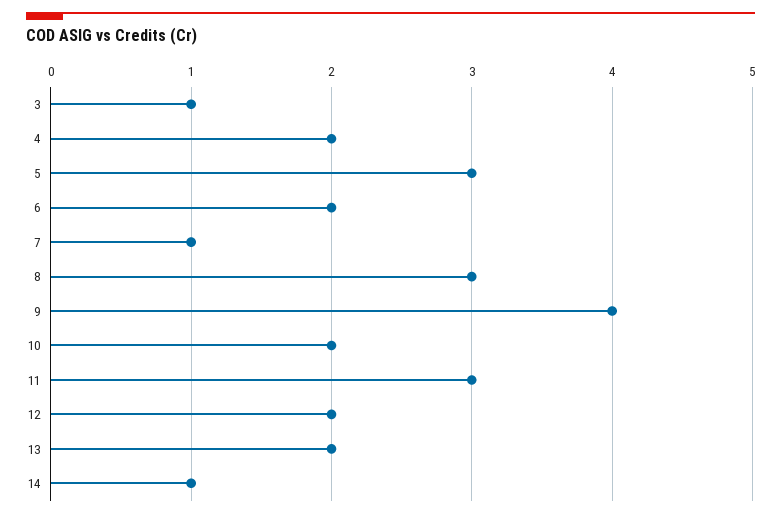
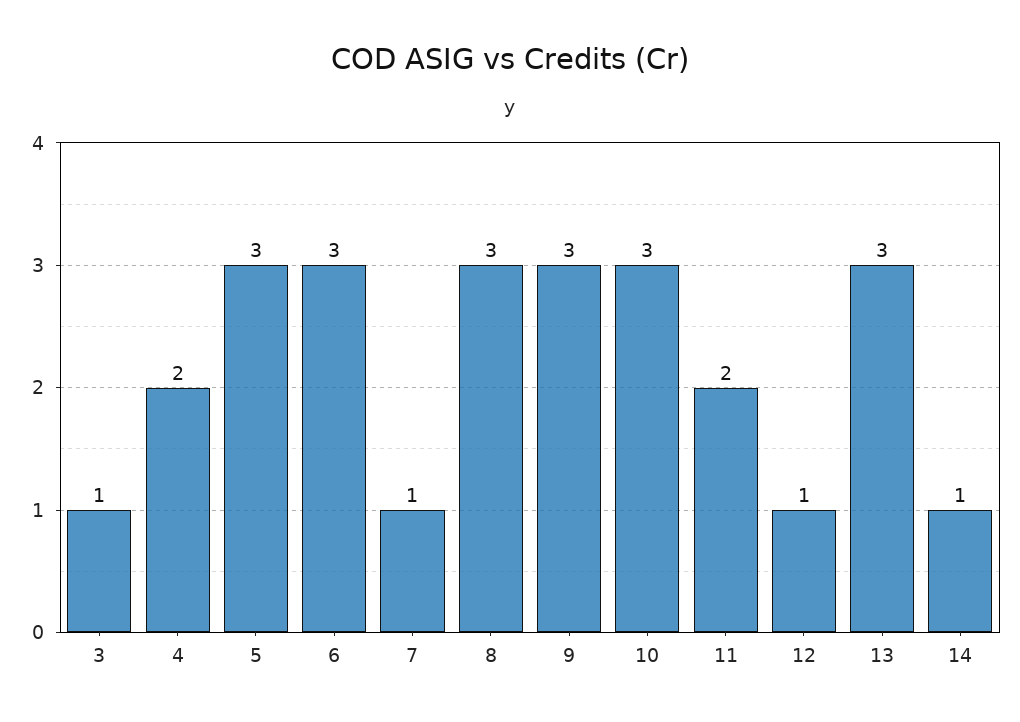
6: 2 -> 3
9: 4 -> 3
10: 2 -> 3
11: 3 -> 2
12: 2 -> 1
13: 2 -> 3

